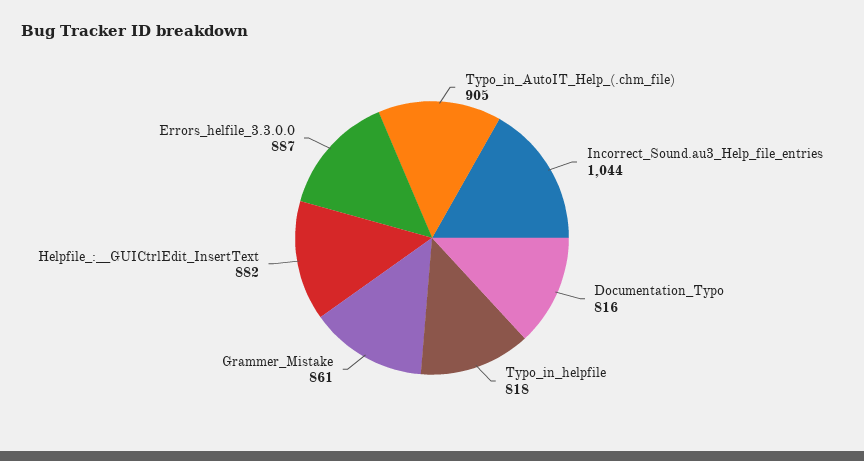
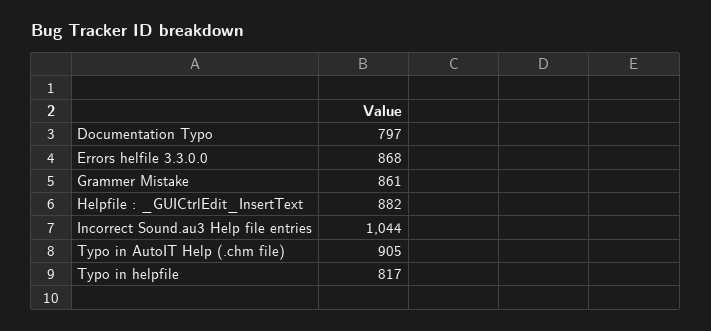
Documentation_Typo: 816 -> 797
Typo_in_helpfile: 818 -> 817
Errors_helfile_3.3.0.0: 887 -> 868

